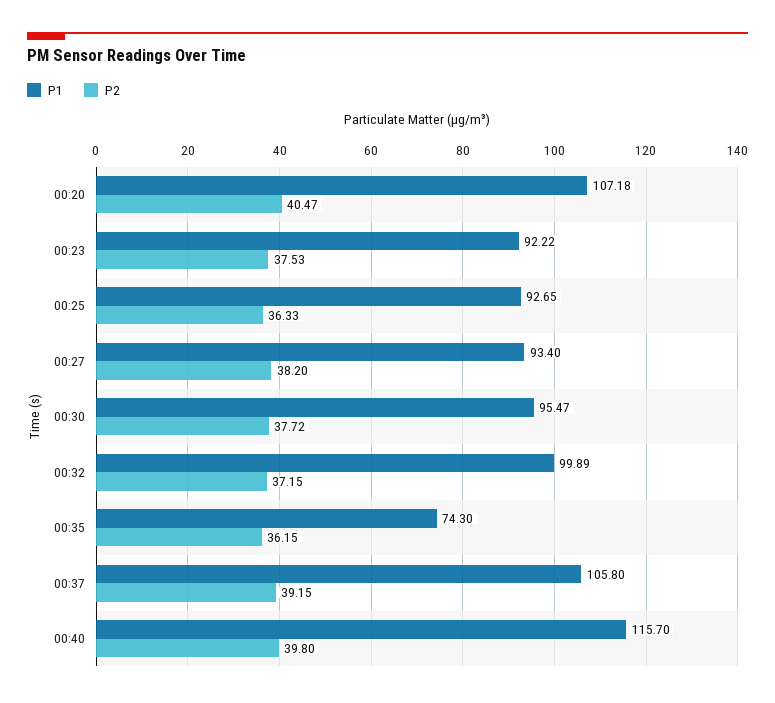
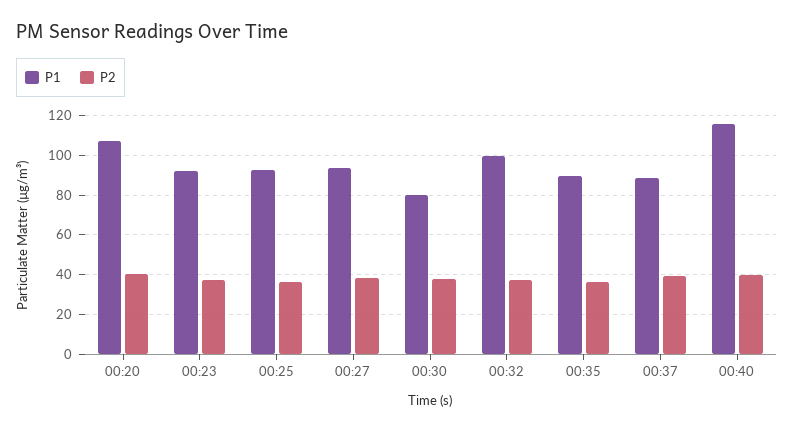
P1, 00:30: 95.47 -> 80
P1, 00:35: 74.3 -> 90
P1, 00:37: 105.8 -> 90

